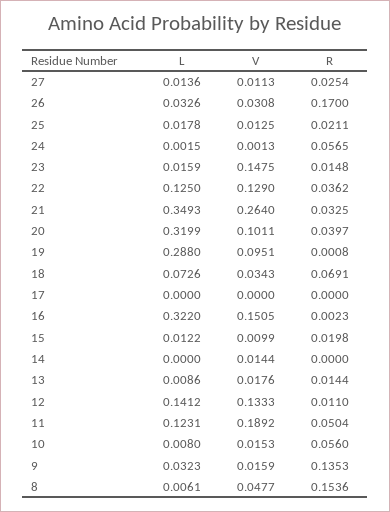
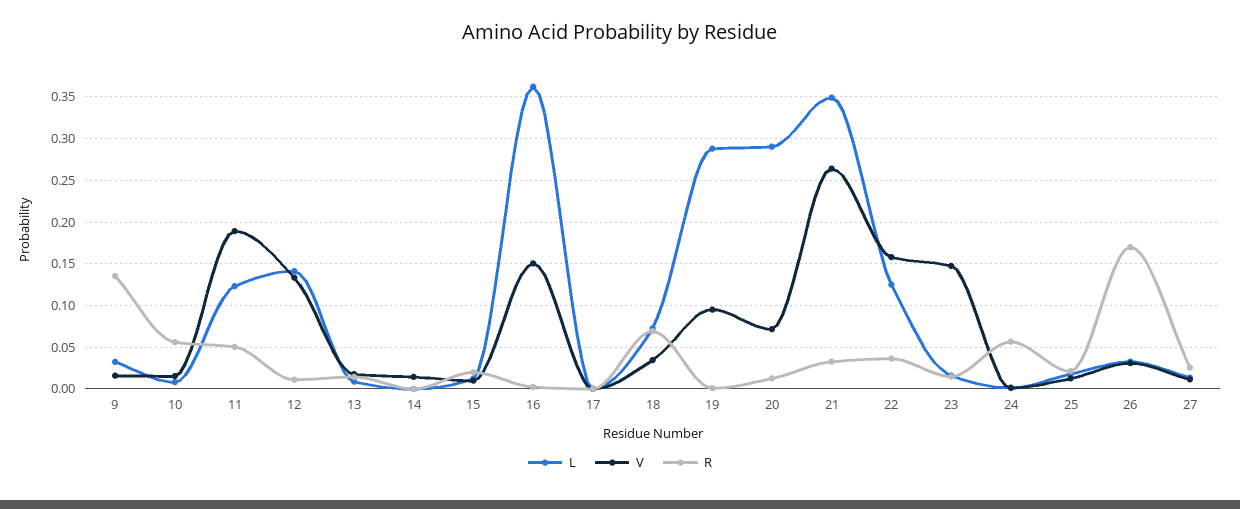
V, 22: 0.129 -> 0.16
L, 20: 0.3199 -> 0.29
V, 20: 0.1011 -> 0.07
R, 20: 0.0397 -> 0.01
L, 16: 0.322 -> 0.36
L, 8: 0.0061 -> none
V, 8: 0.0477 -> none
R, 8: 0.1536 -> none

